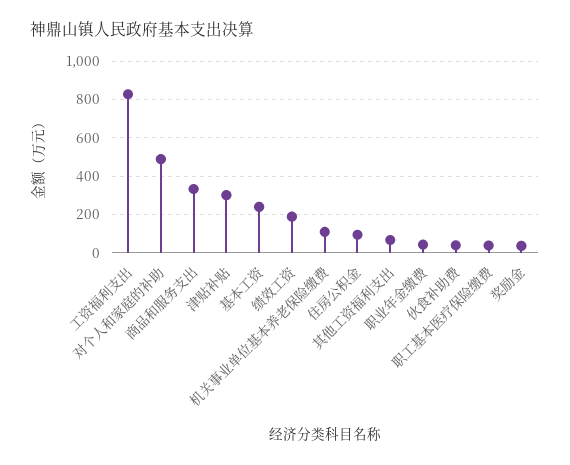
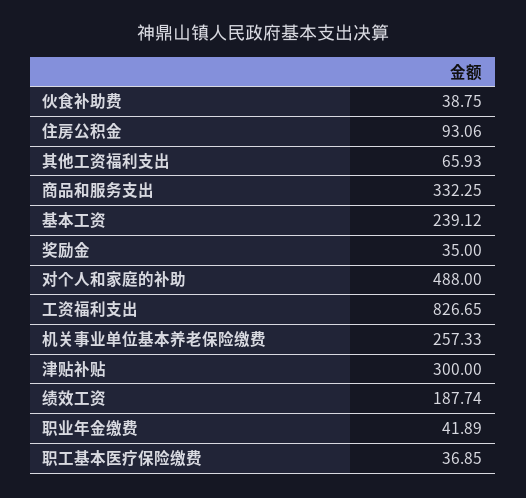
机关事业单位基本养老保险缴费: 100 -> 257.33

